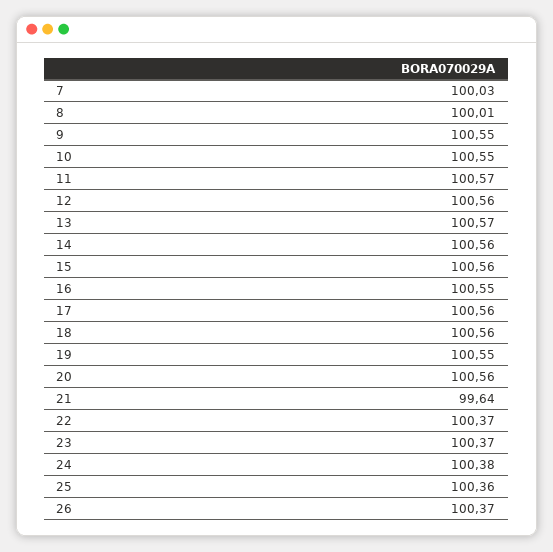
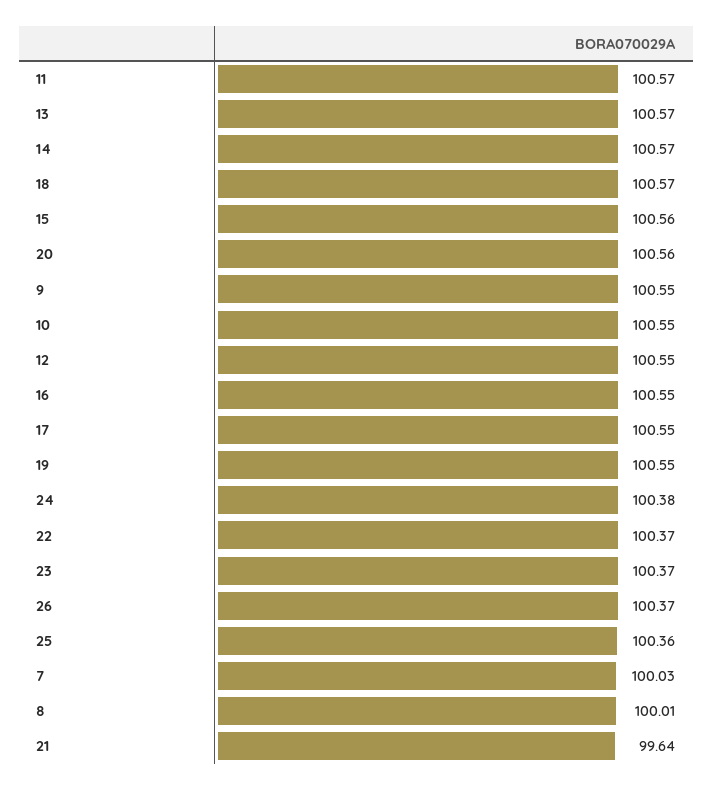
12: 100.56 -> 100.55
14: 100.56 -> 100.57
17: 100.56 -> 100.55
18: 100.56 -> 100.57

